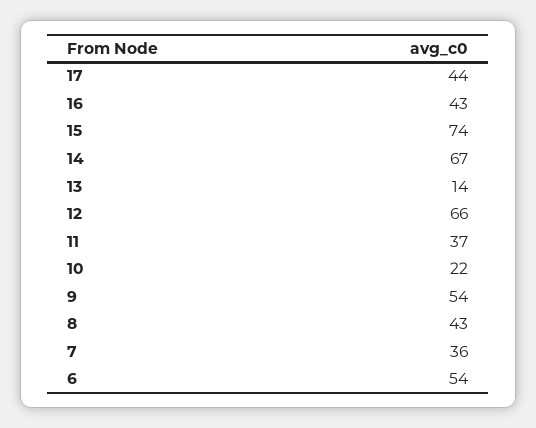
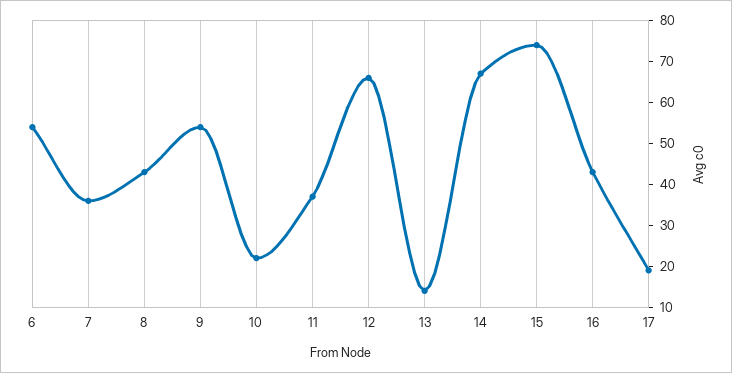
17: 44 -> 20

